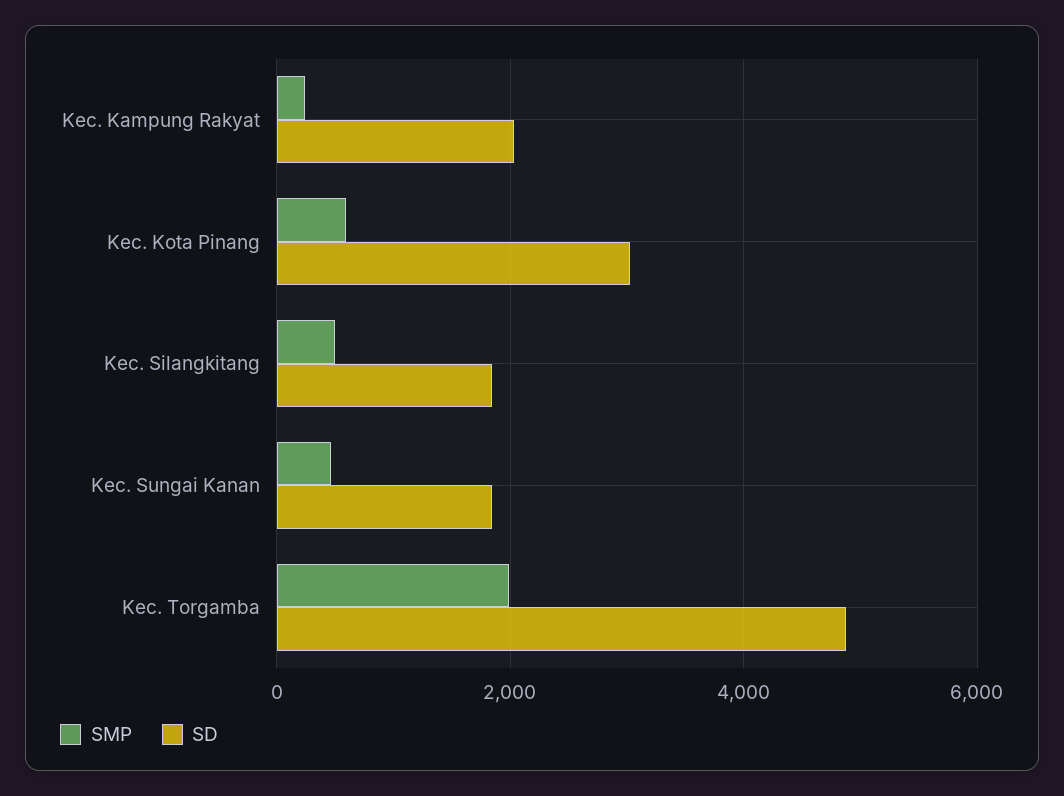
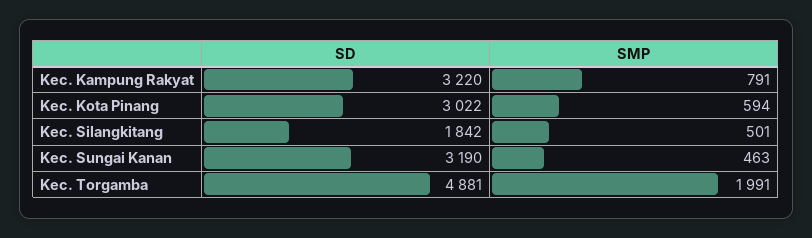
SMP, Kec. Kampung Rakyat: 200 -> 791
SD, Kec. Kampung Rakyat: 2000 -> 3220
SD, Kec. Sungai Kanan: 1800 -> 3190

